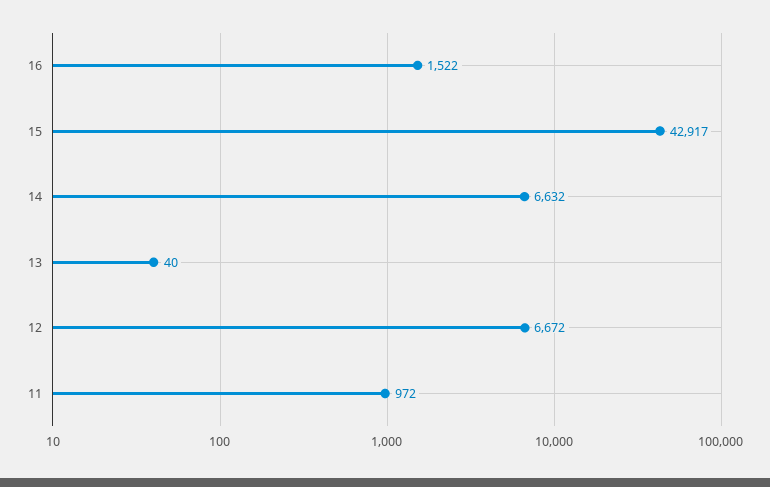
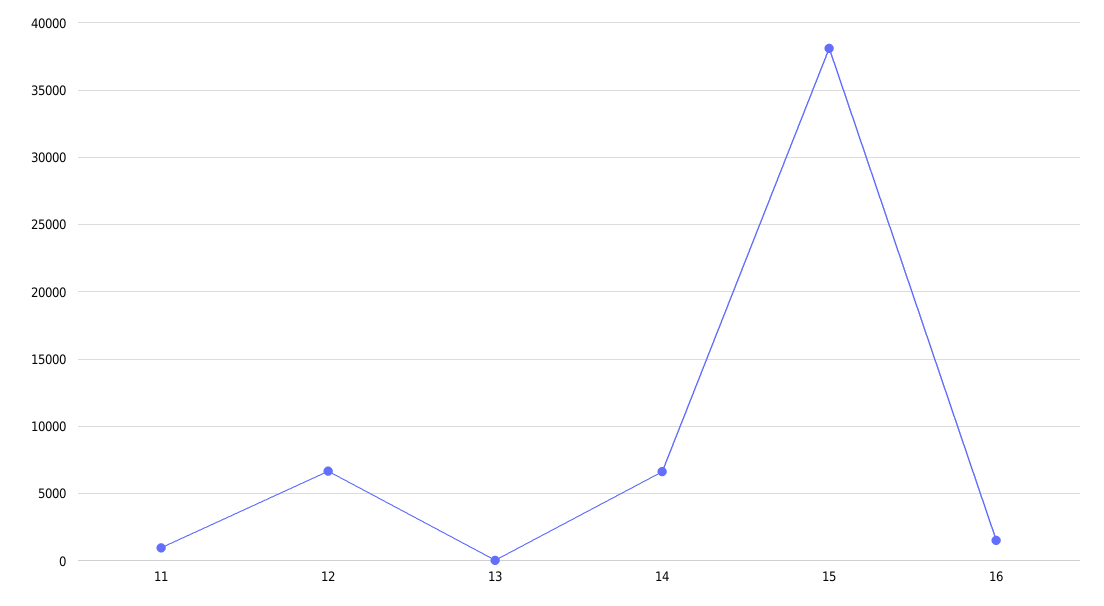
15: 42917 -> 38000

